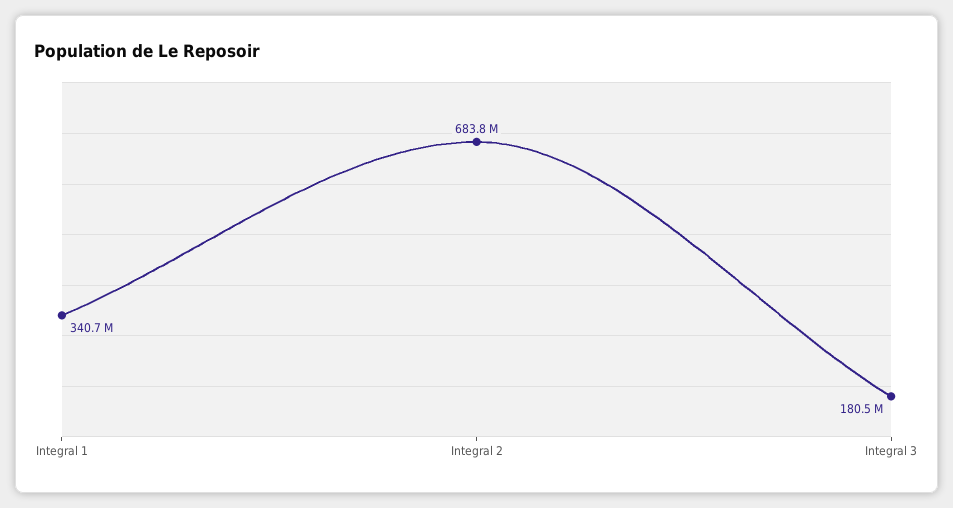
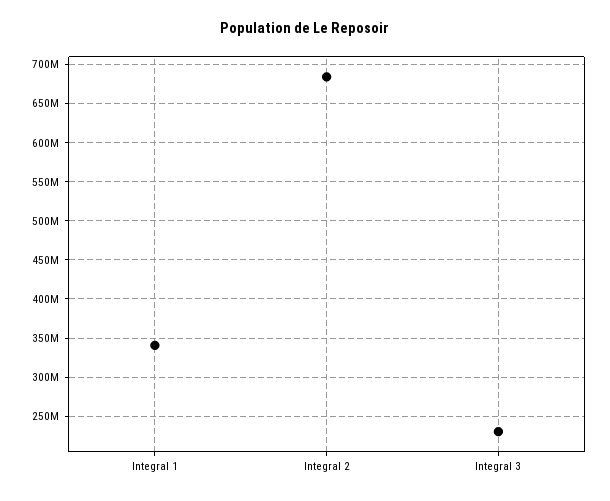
Integral 3: 180500000 -> 230000000

